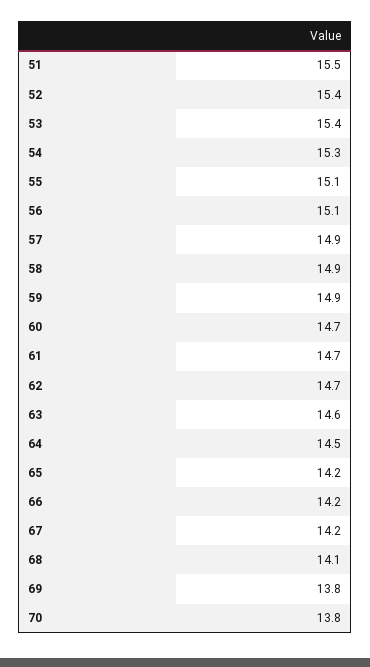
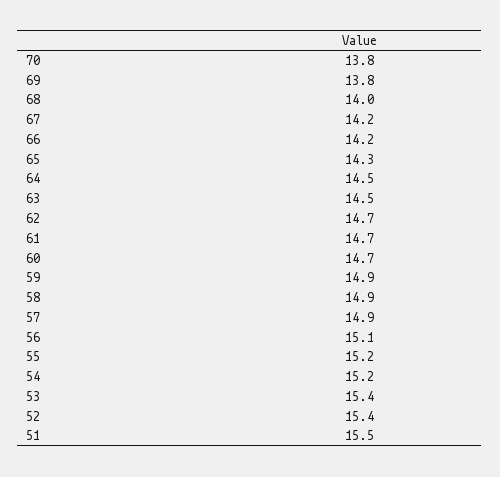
54: 15.3 -> 15.2
55: 15.1 -> 15.2
63: 14.6 -> 14.5
65: 14.2 -> 14.3
68: 14.1 -> 14

